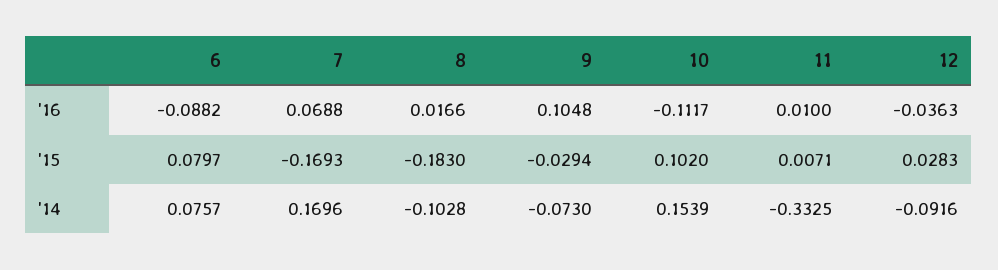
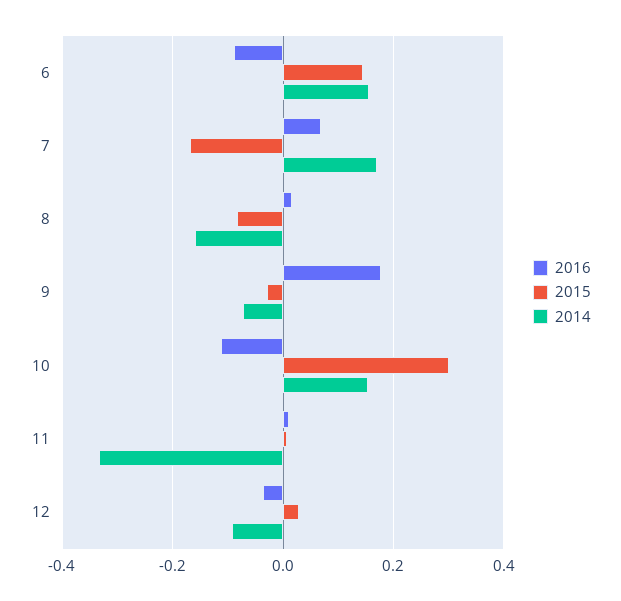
'16, 9: 0.1048 -> 0.18
'15, 6: 0.0797 -> 0.14
'15, 8: -0.183 -> -0.08
'15, 10: 0.102 -> 0.3
'14, 6: 0.0757 -> 0.16
'14, 8: -0.1028 -> -0.16

